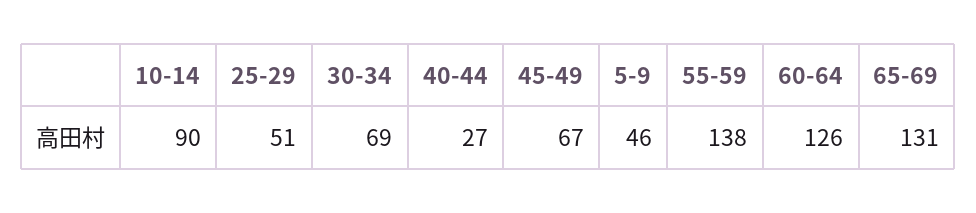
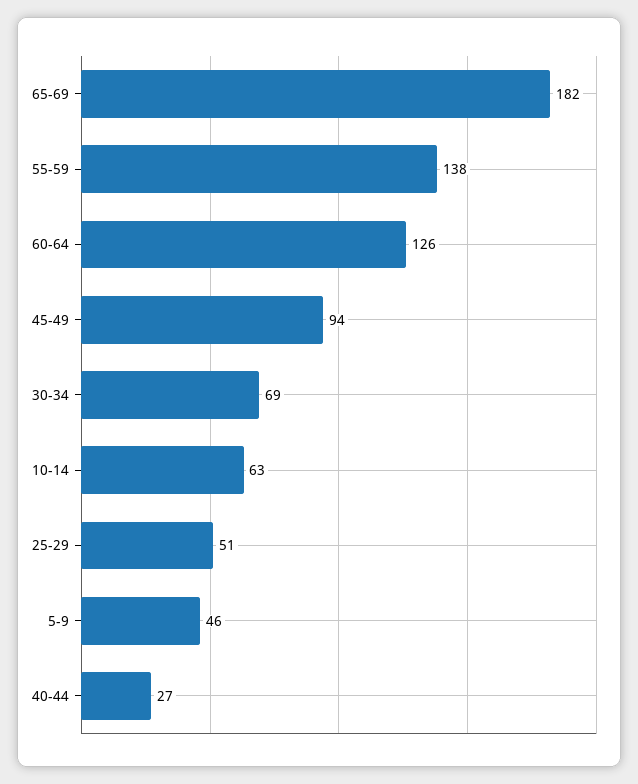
10-14: 90 -> 63
45-49: 67 -> 94
65-69: 131 -> 182

